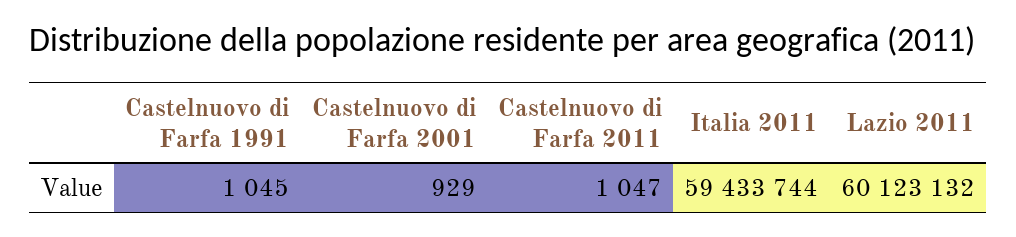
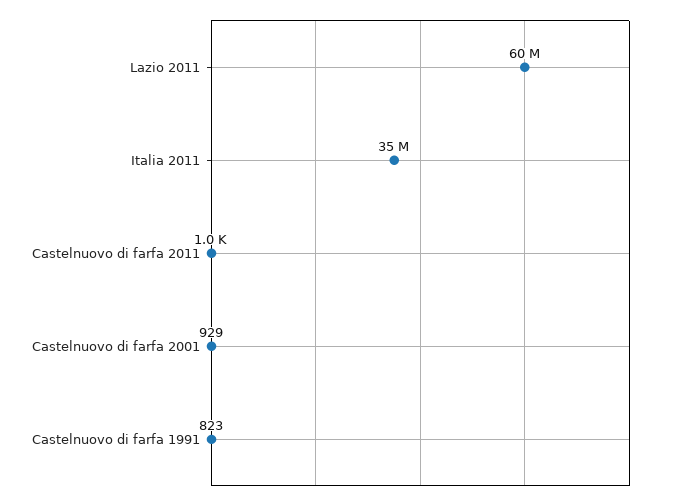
Castelnuovo di Farfa 1991: 1045 -> 823
Italia 2011: 59433744 -> 35000000

